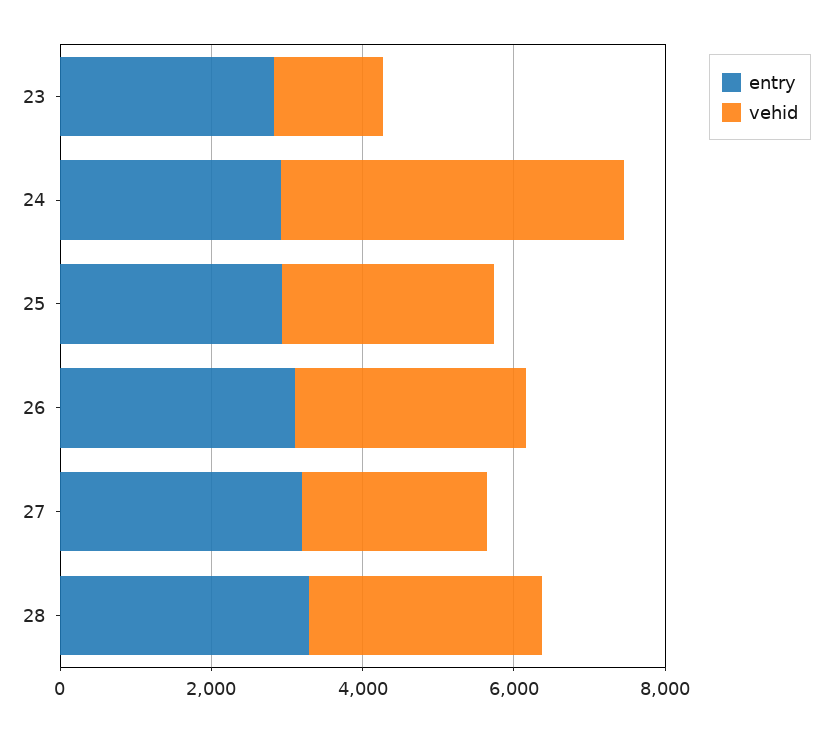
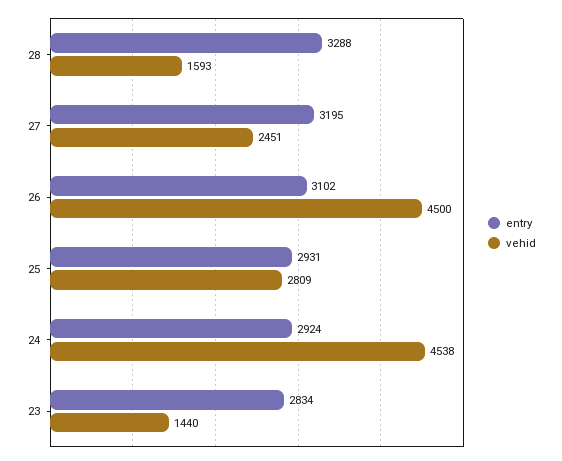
vehid, 26: 3000 -> 4500
vehid, 28: 3000 -> 1593

